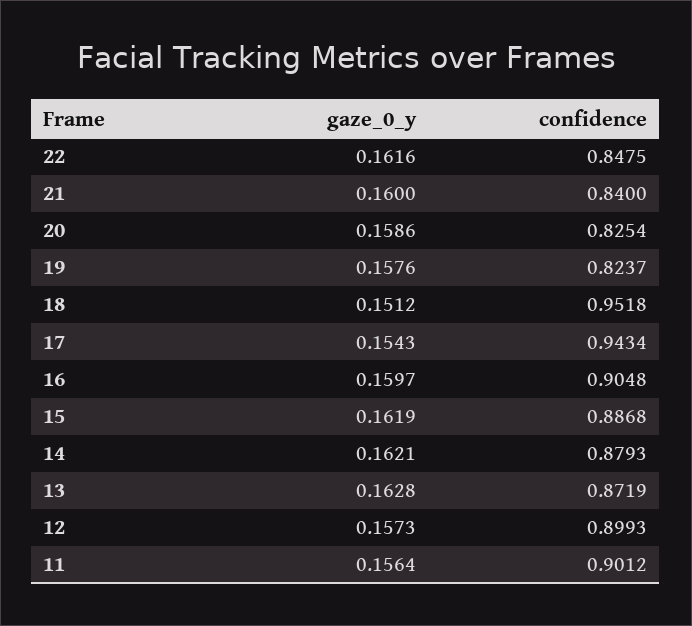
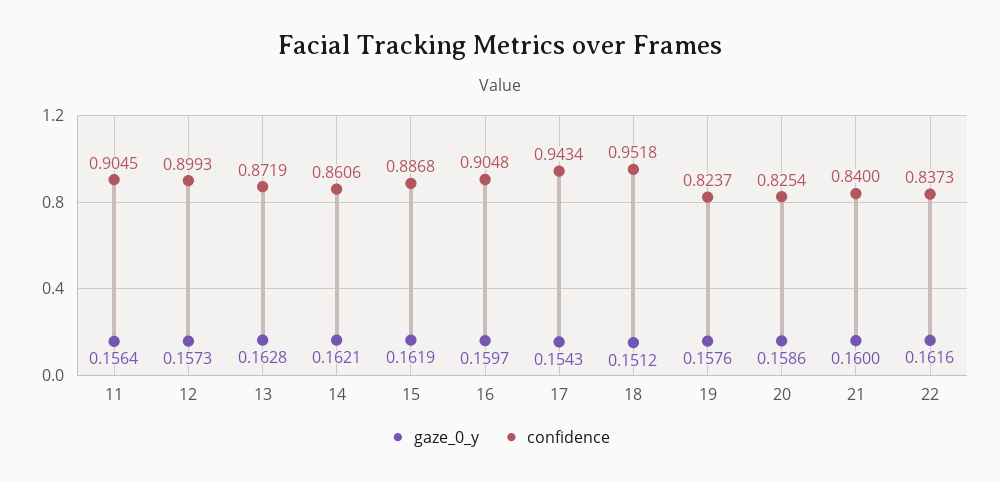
confidence, 22: 0.8475 -> 0.8373
confidence, 14: 0.8793 -> 0.8606
confidence, 11: 0.9012 -> 0.9045

